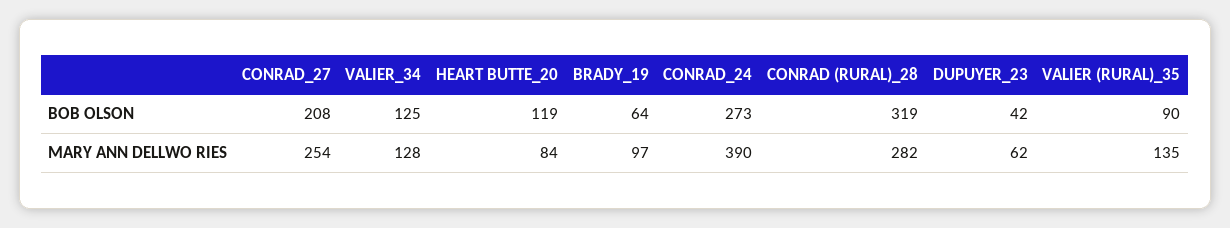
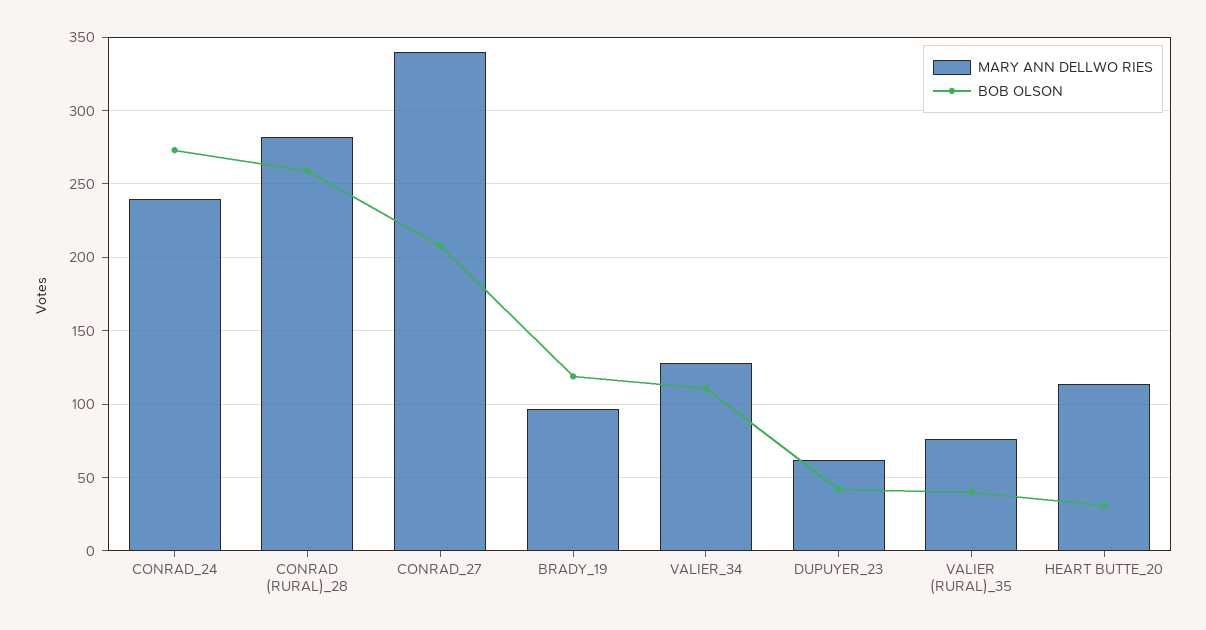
BOB OLSON, VALIER_34: 125 -> 110
BOB OLSON, HEART BUTTE_20: 119 -> 30
BOB OLSON, BRADY_19: 64 -> 120
BOB OLSON, CONRAD (RURAL)_28: 319 -> 260
BOB OLSON, VALIER (RURAL)_35: 90 -> 40
MARY ANN DELLWO RIES, CONRAD_27: 254 -> 340
MARY ANN DELLWO RIES, HEART BUTTE_20: 84 -> 115
MARY ANN DELLWO RIES, CONRAD_24: 390 -> 240
MARY ANN DELLWO RIES, VALIER (RURAL)_35: 135 -> 75

